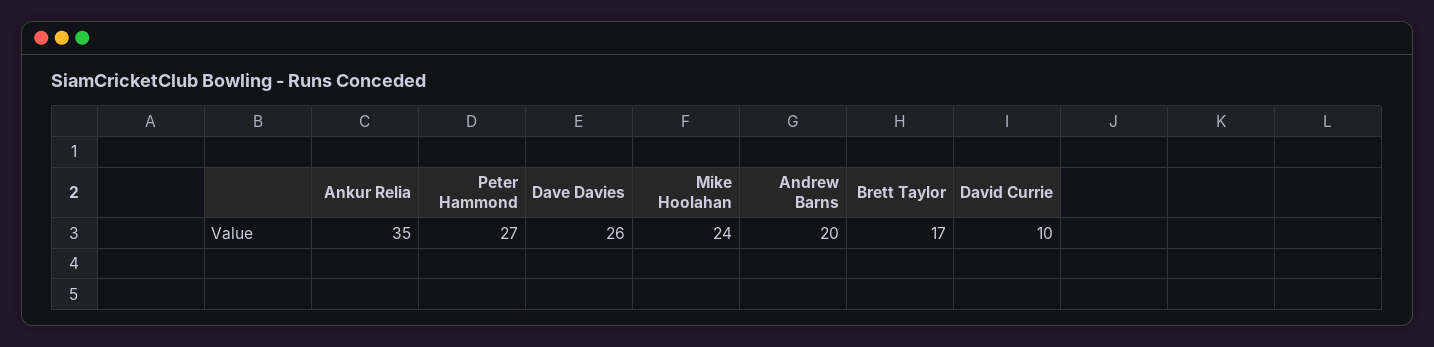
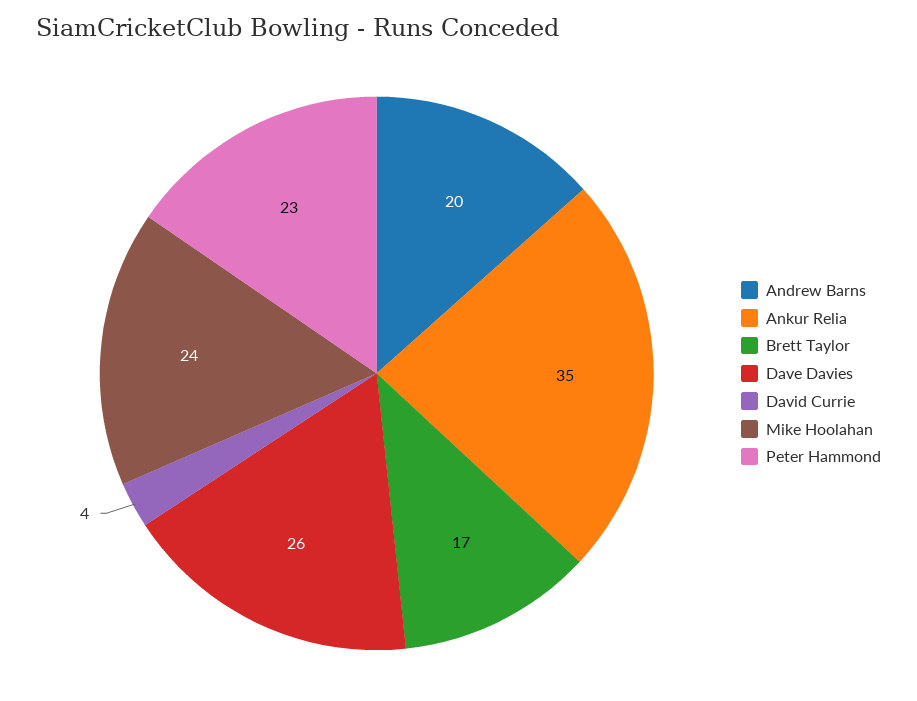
Peter Hammond: 27 -> 23
David Currie: 10 -> 4

